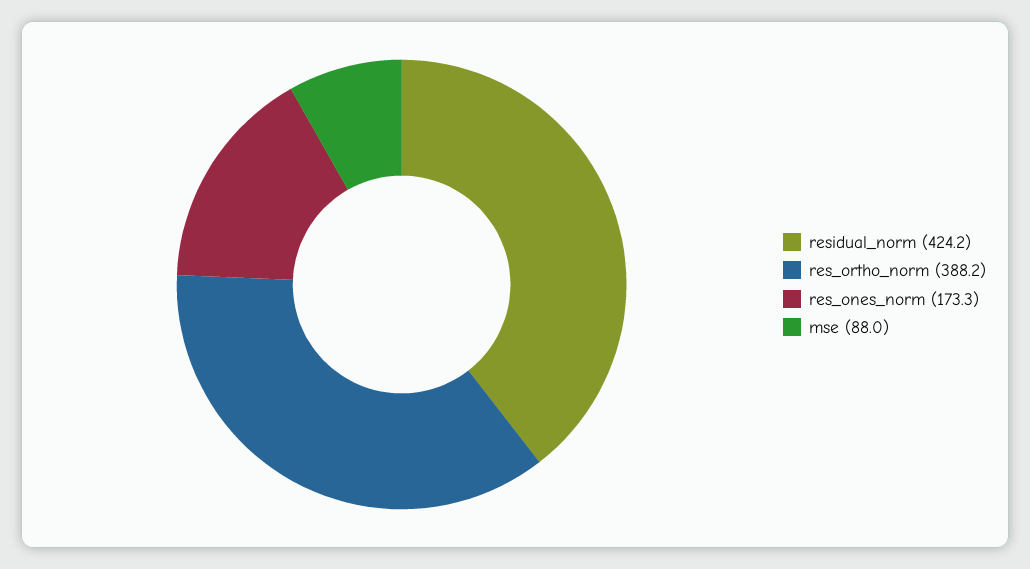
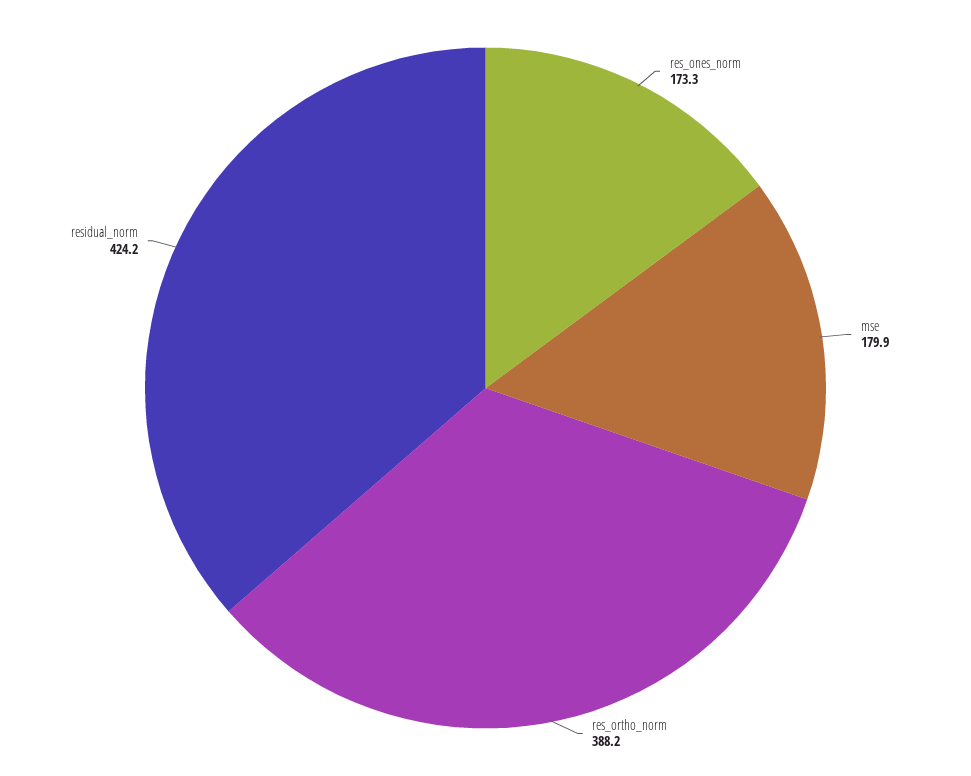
mse: 88 -> 179.9

